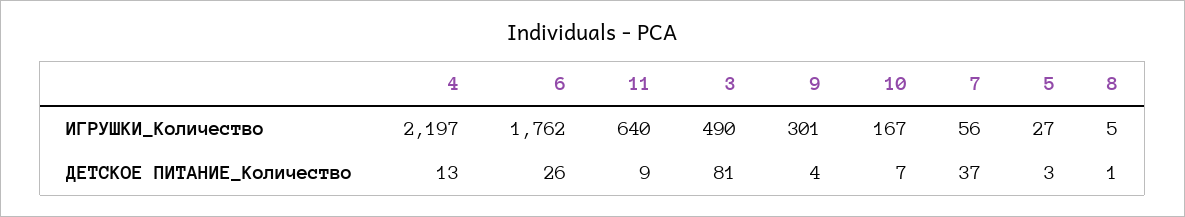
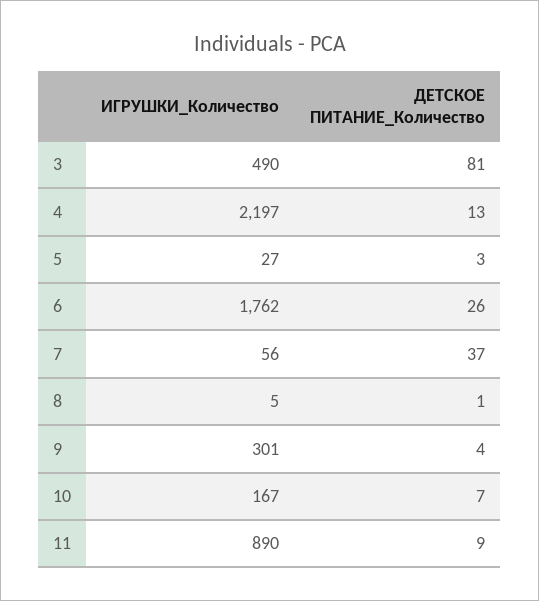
11, ИГРУШКИ_Количество: 640 -> 890

